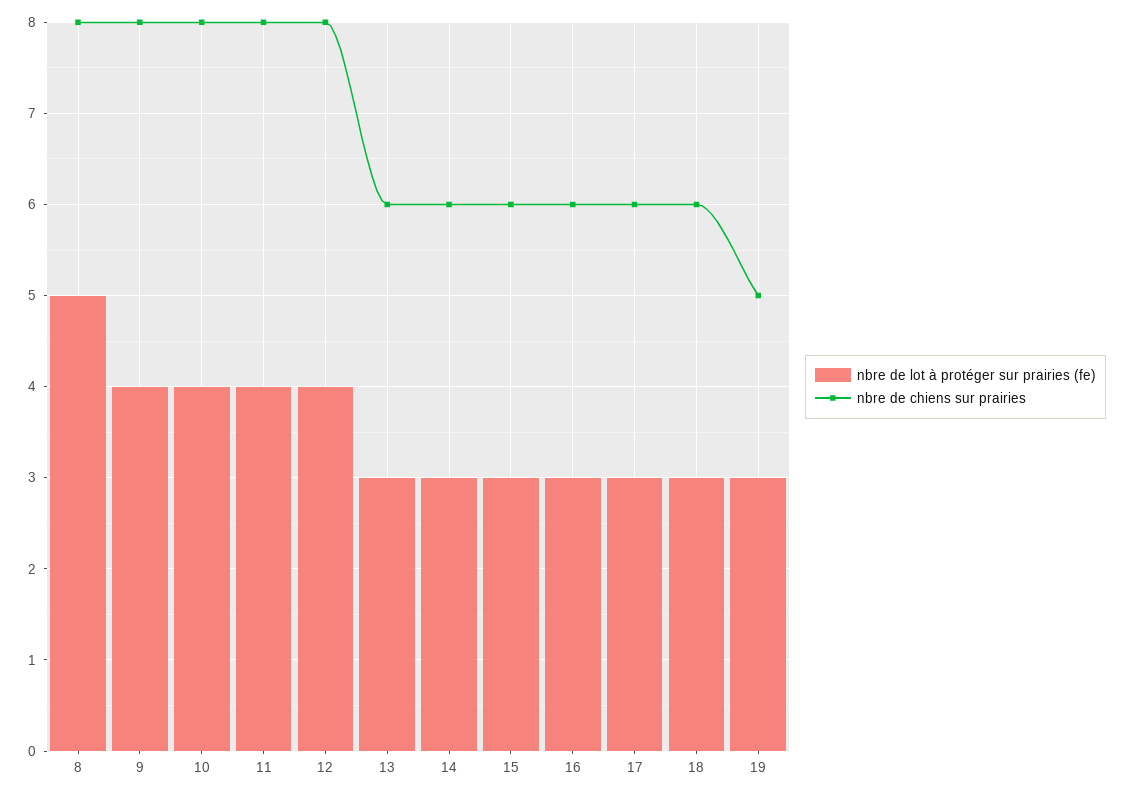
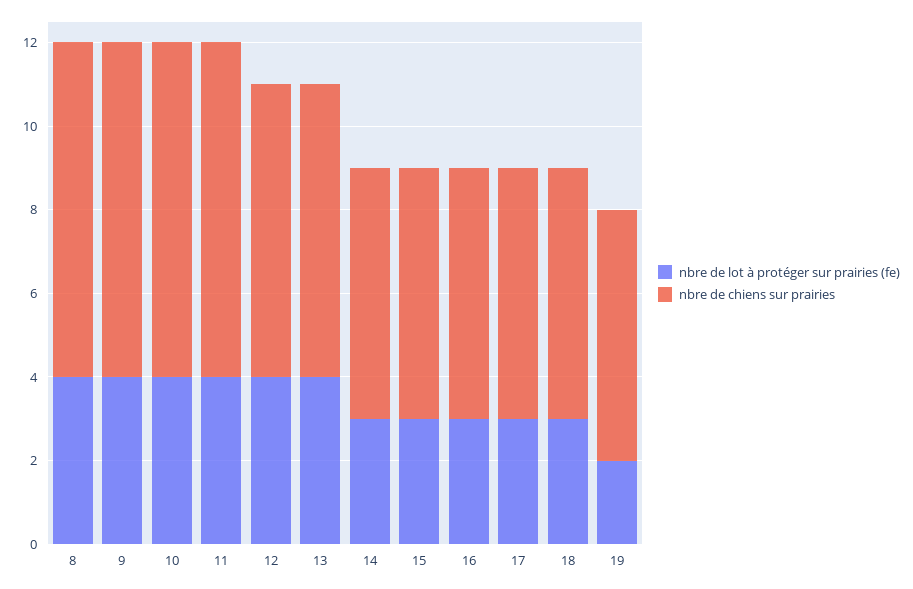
nbre de lot à protéger sur prairies (fe), 8: 5 -> 4
nbre de chiens sur prairies, 12: 8 -> 7
nbre de lot à protéger sur prairies (fe), 13: 3 -> 4
nbre de chiens sur prairies, 13: 6 -> 7
nbre de lot à protéger sur prairies (fe), 19: 3 -> 2
nbre de chiens sur prairies, 19: 5 -> 6

